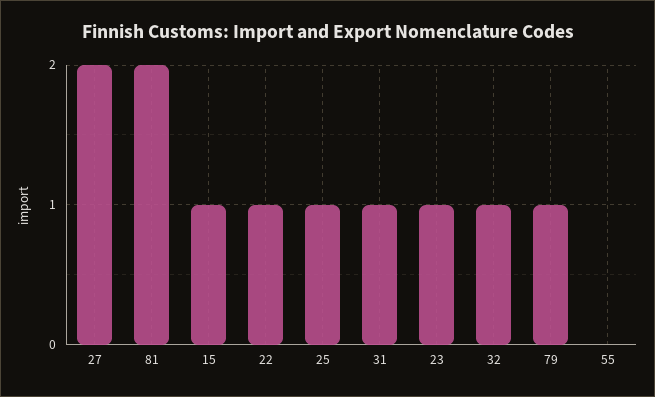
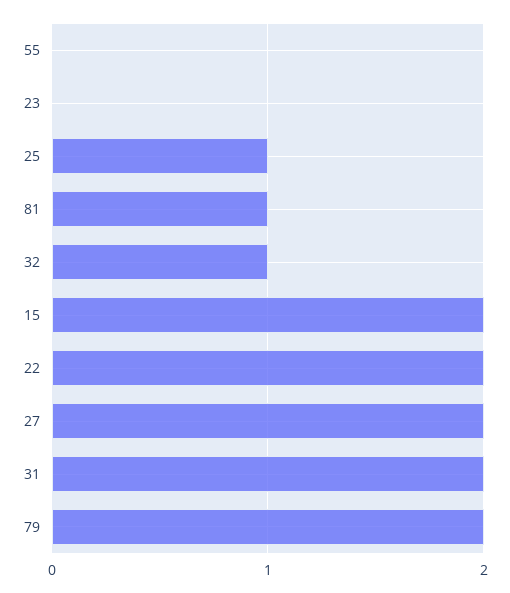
81: 2 -> 1
15: 1 -> 2
22: 1 -> 2
31: 1 -> 2
23: 1 -> 0
79: 1 -> 2

